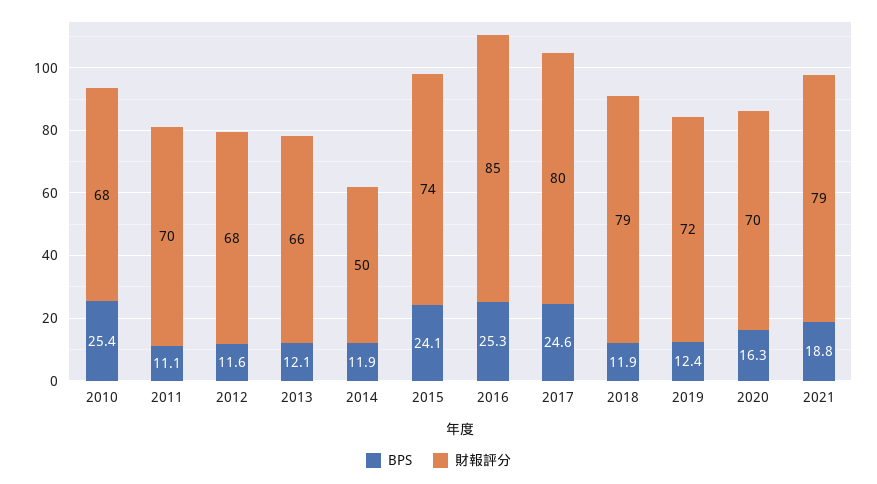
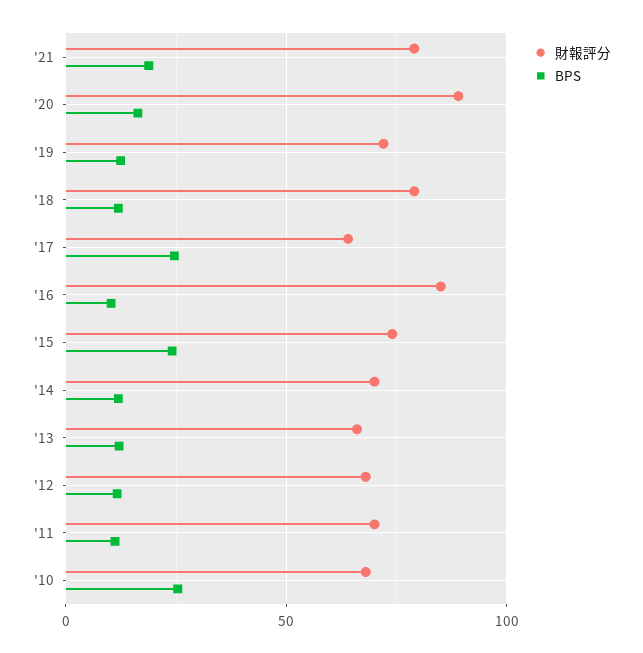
財報評分, 2014: 50 -> 70
BPS, 2016: 25.3 -> 10
財報評分, 2017: 80 -> 65
財報評分, 2020: 70 -> 90

